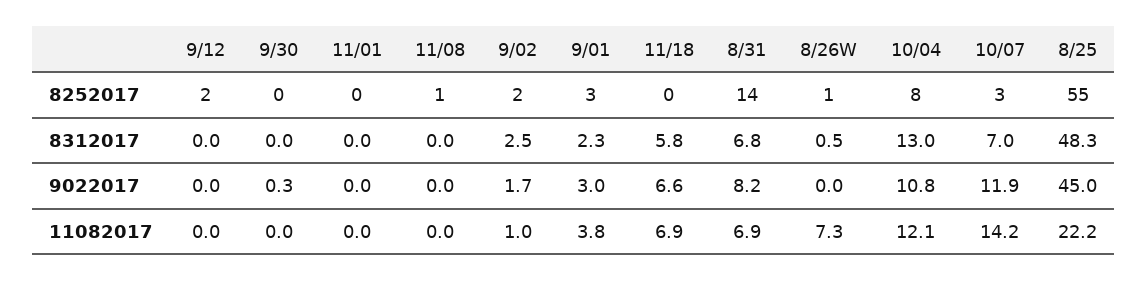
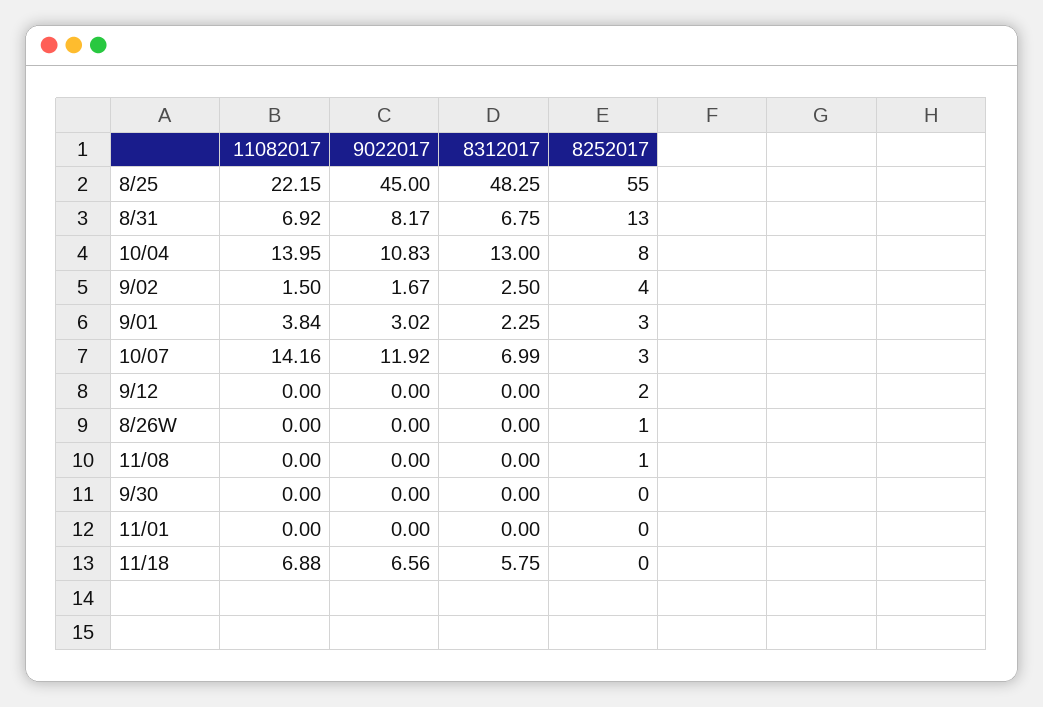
9/02, 8252017: 2 -> 4
8/31, 8252017: 14 -> 13
8/26W, 8312017: 0.5 -> 0
9/30, 9022017: 0.3 -> 0
9/02, 11082017: 1 -> 1.5
8/26W, 11082017: 7.3 -> 0
10/04, 11082017: 12.1 -> 13.95

